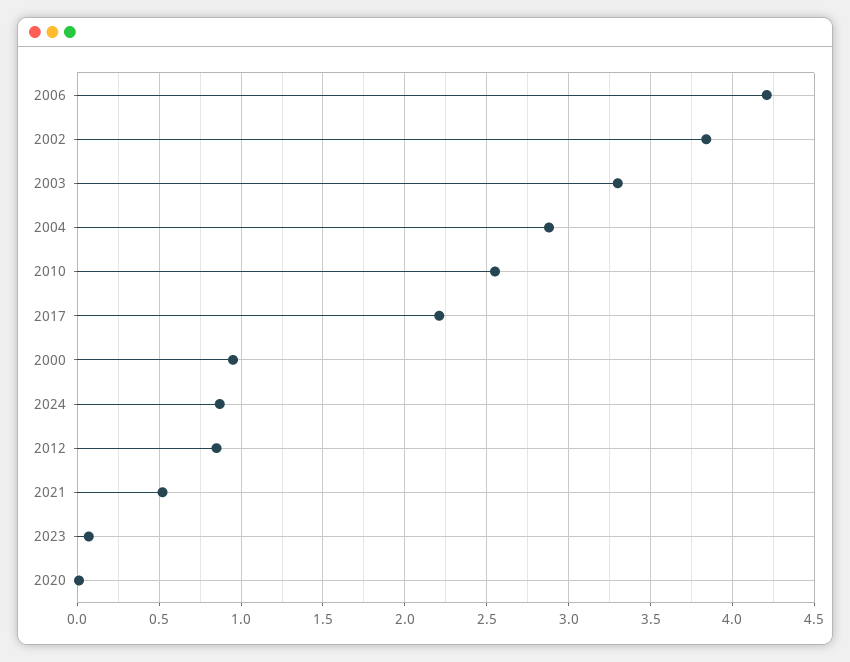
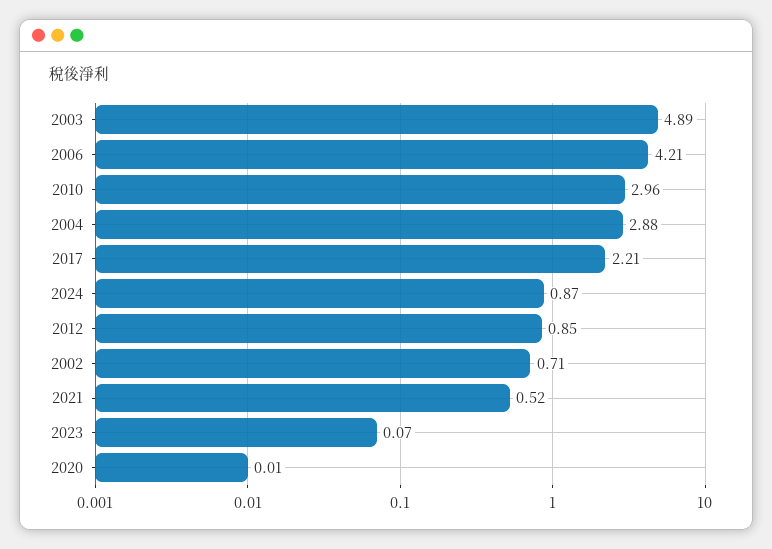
2002: 3.85 -> 0.71
2003: 3.3 -> 4.89
2010: 2.55 -> 2.96
2000: 0.95 -> none

